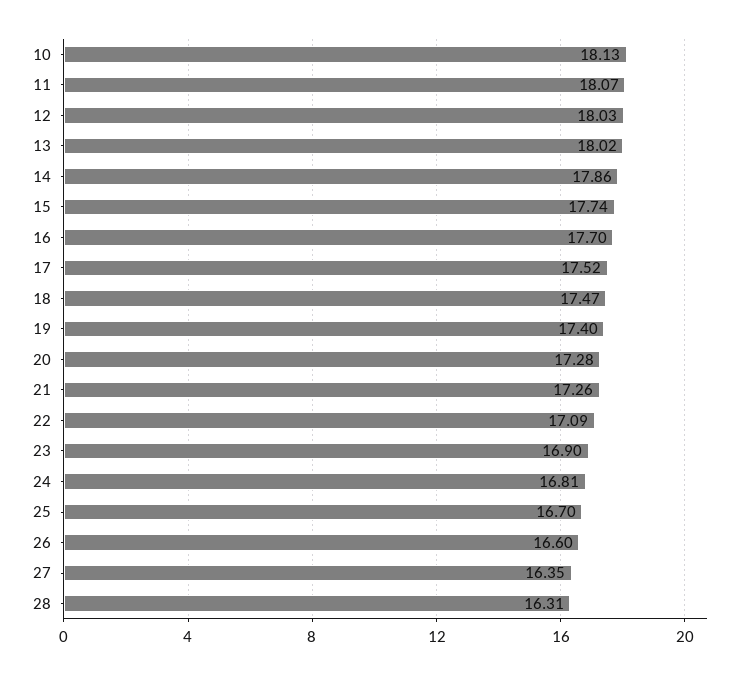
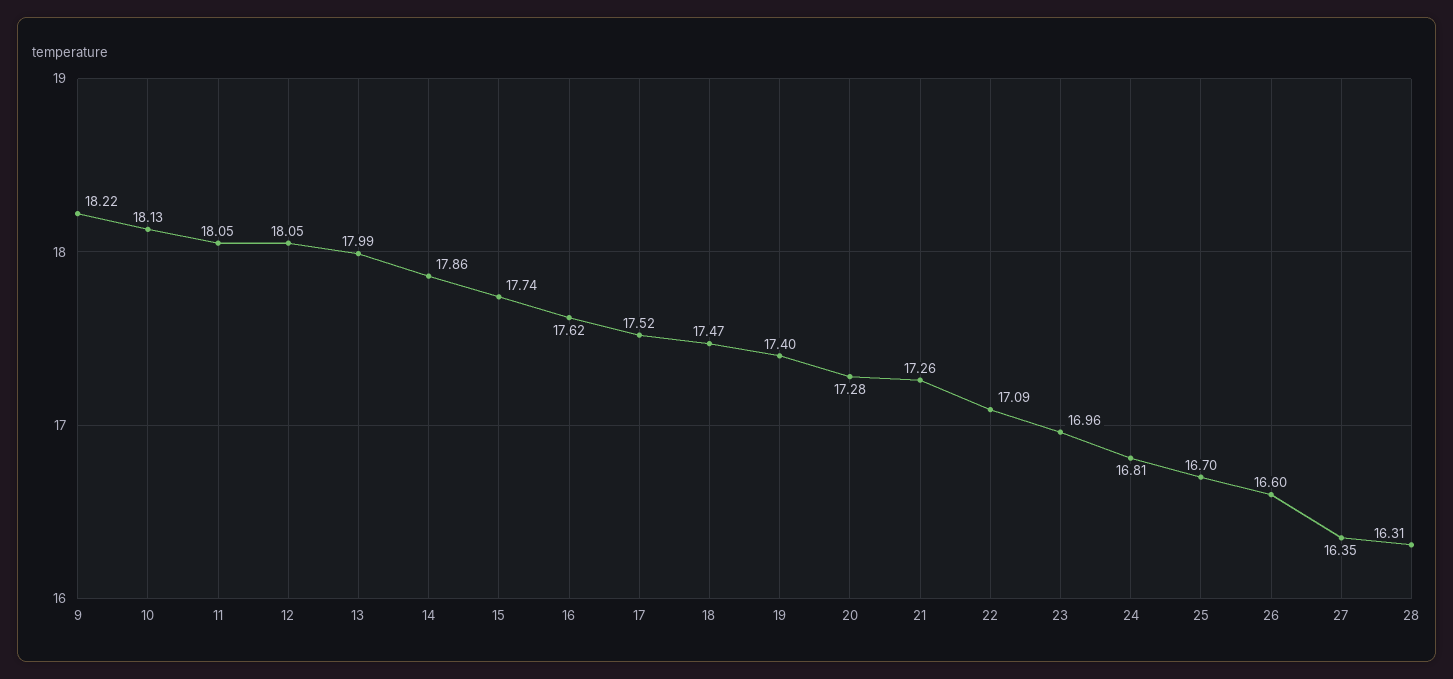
11: 18.07 -> 18.05
12: 18.03 -> 18.05
13: 18.02 -> 17.99
16: 17.7 -> 17.62
23: 16.9 -> 16.96
9: none -> 18.22

